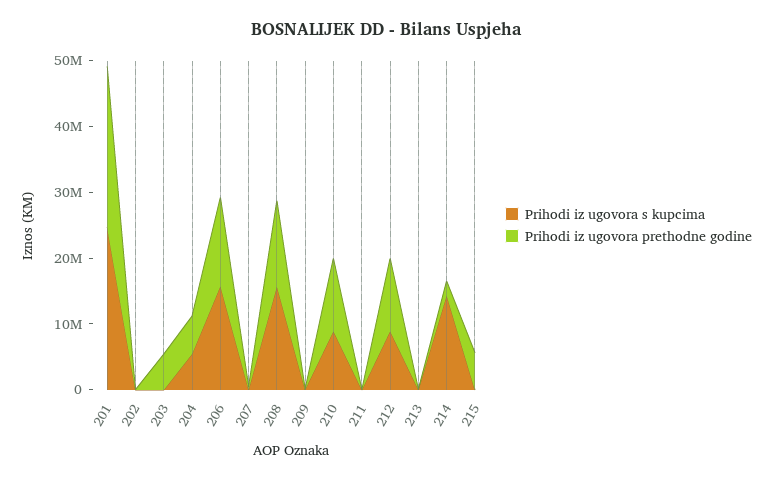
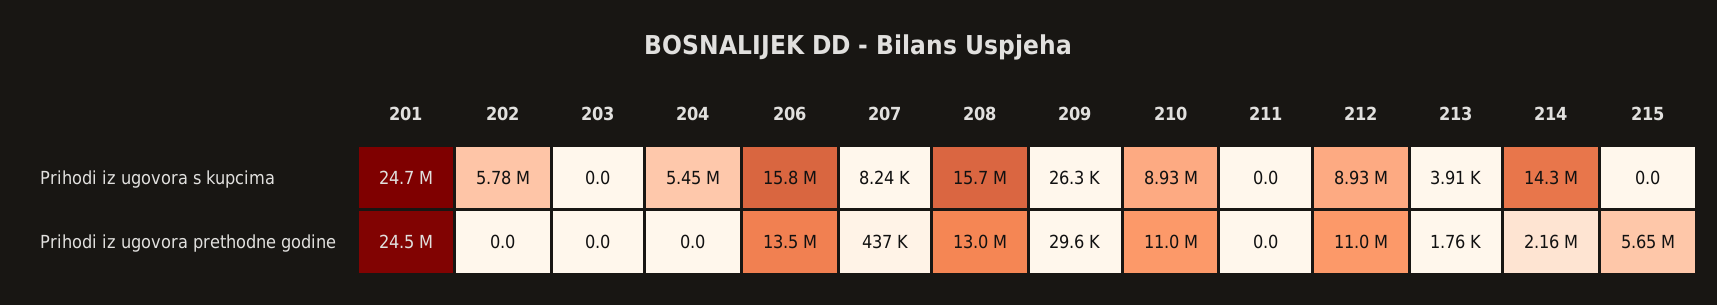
Prihodi iz ugovora s kupcima, 202: 0 -> 5780000
Prihodi iz ugovora prethodne godine, 203: 6000000 -> 0
Prihodi iz ugovora prethodne godine, 204: 6000000 -> 0

